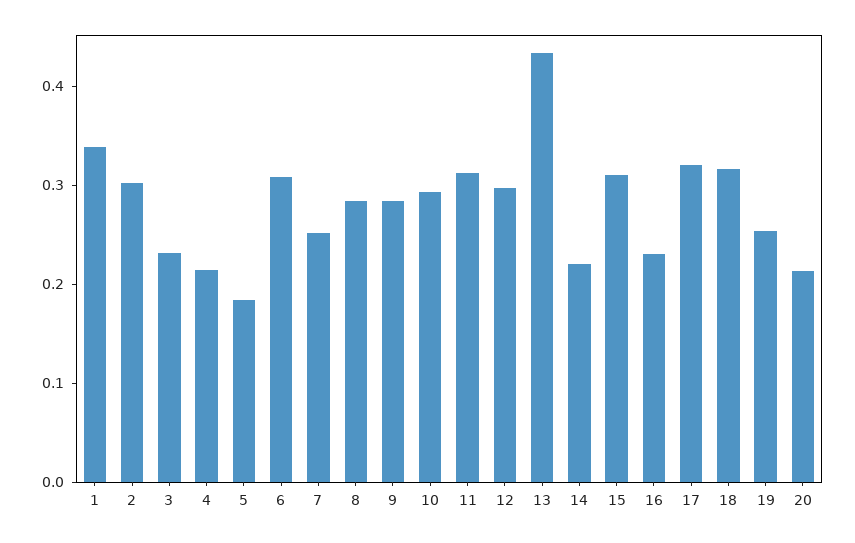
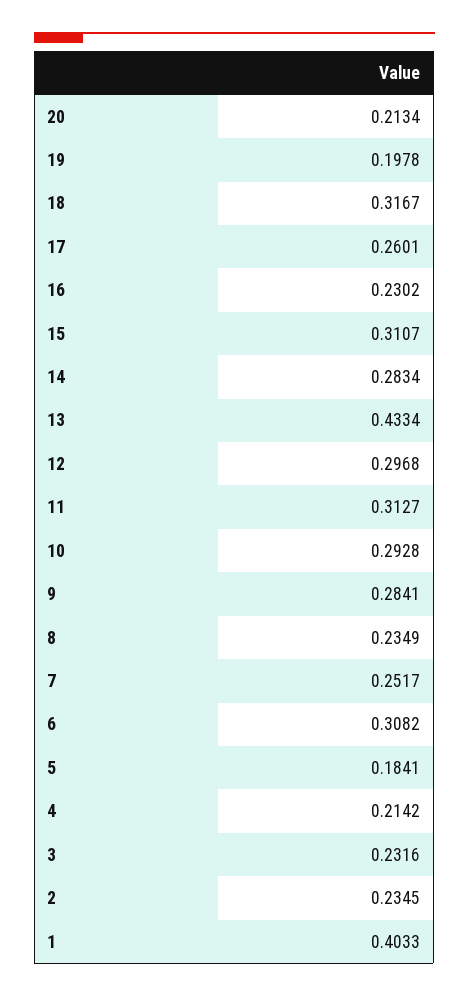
1: 0.34 -> 0.4033
2: 0.3 -> 0.2345
8: 0.28 -> 0.2349
14: 0.22 -> 0.2834
17: 0.32 -> 0.2601
19: 0.26 -> 0.1978

